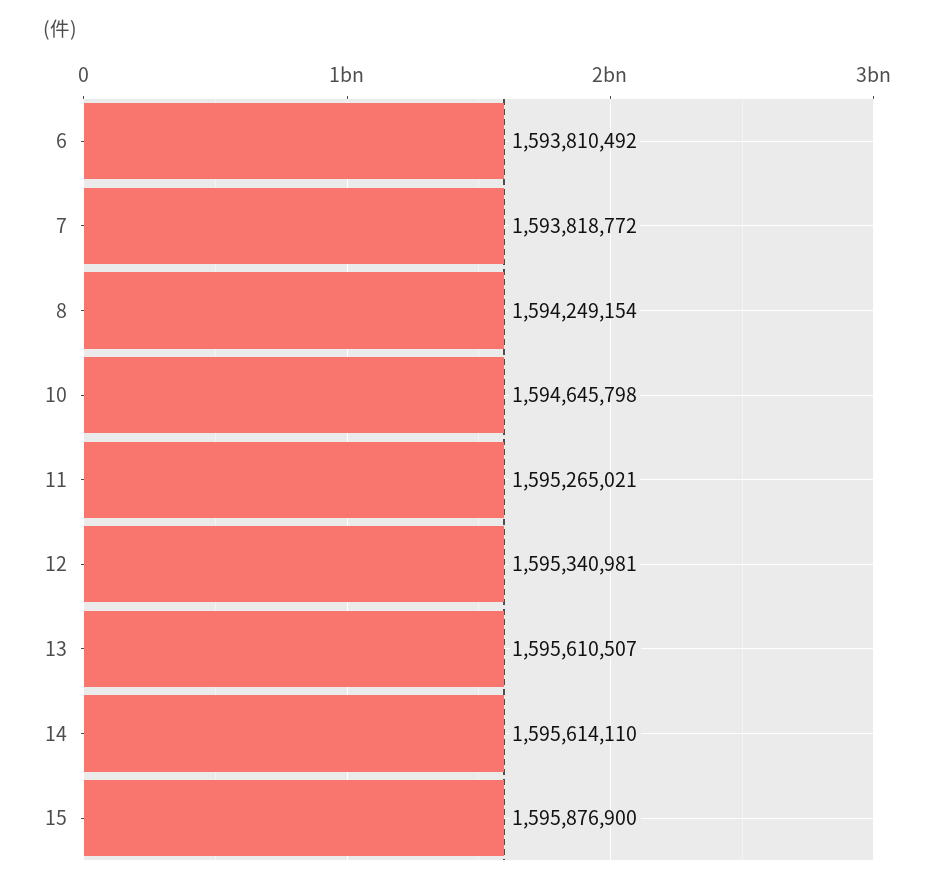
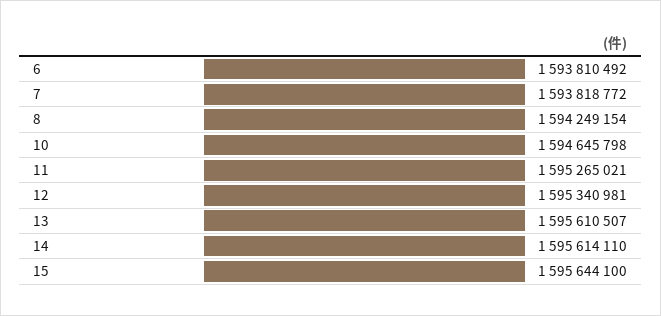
15: 1595876900 -> 1595644100

